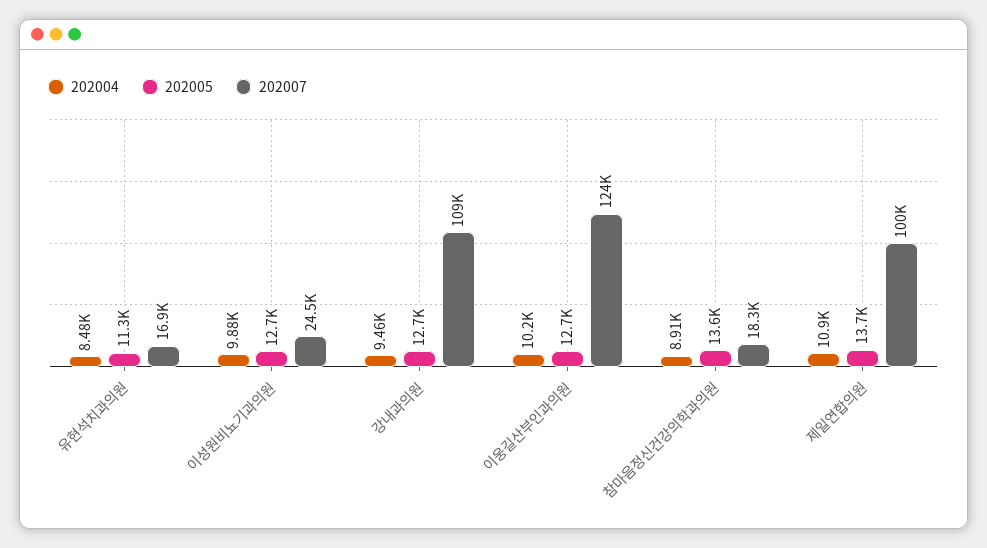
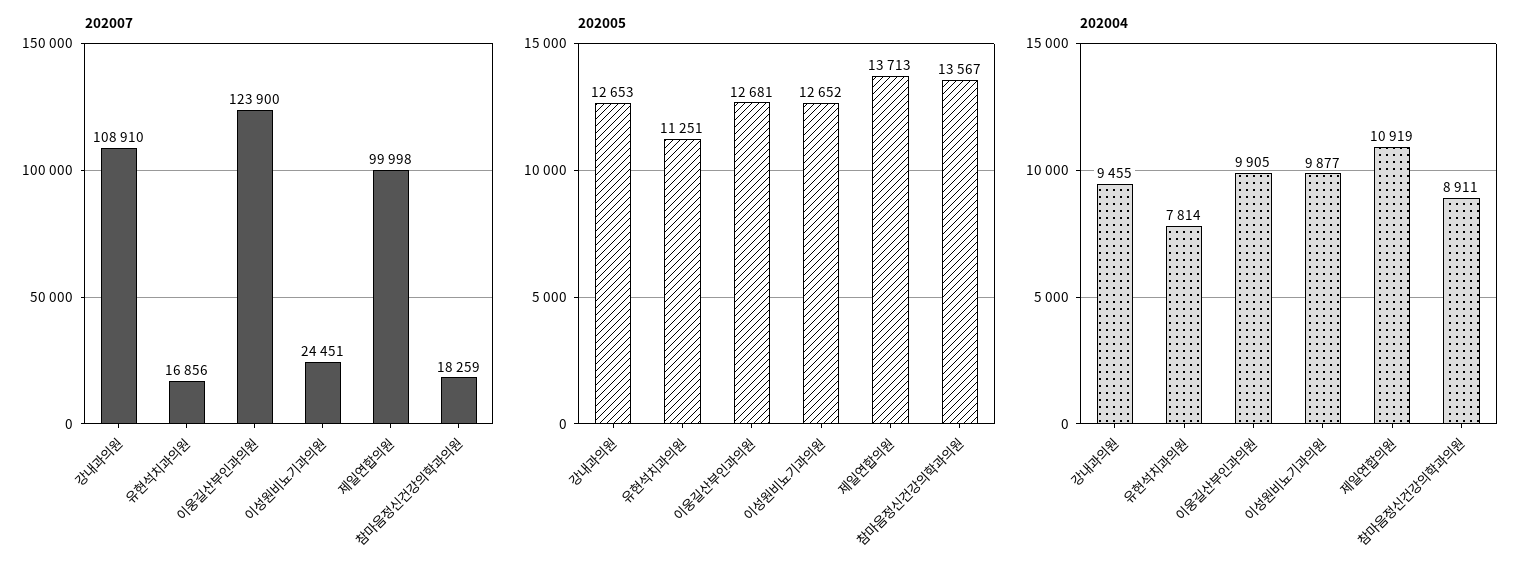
202004, 유현석치과의원: 8480 -> 7814
202004, 이웅길산부인과의원: 10200 -> 9905

